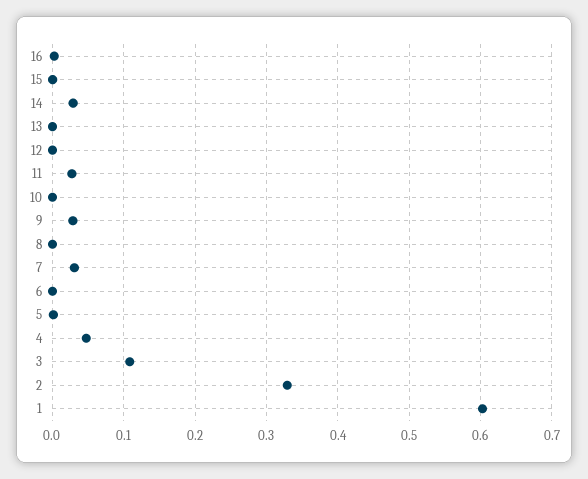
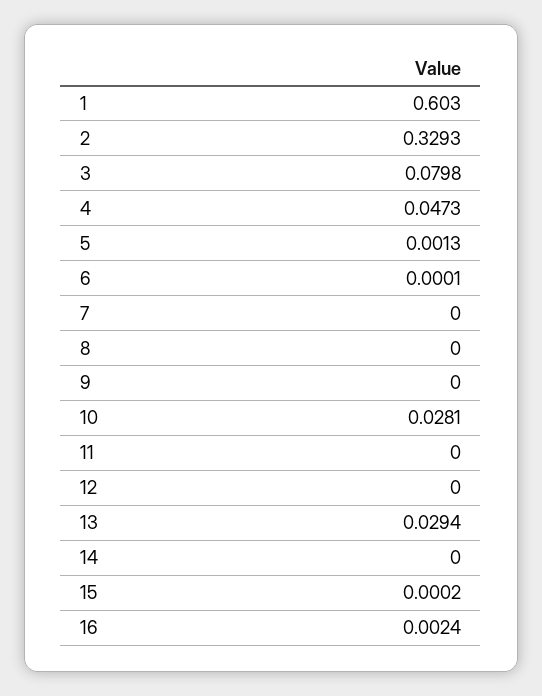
14: 0.03 -> 0
13: 0 -> 0.0294
11: 0.03 -> 0
10: 0 -> 0.0281
9: 0.03 -> 0
7: 0.03 -> 0
3: 0.11 -> 0.0798

